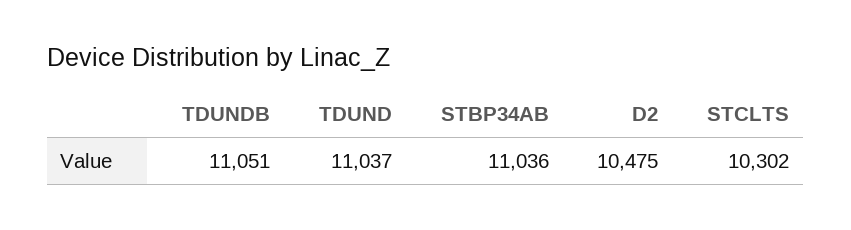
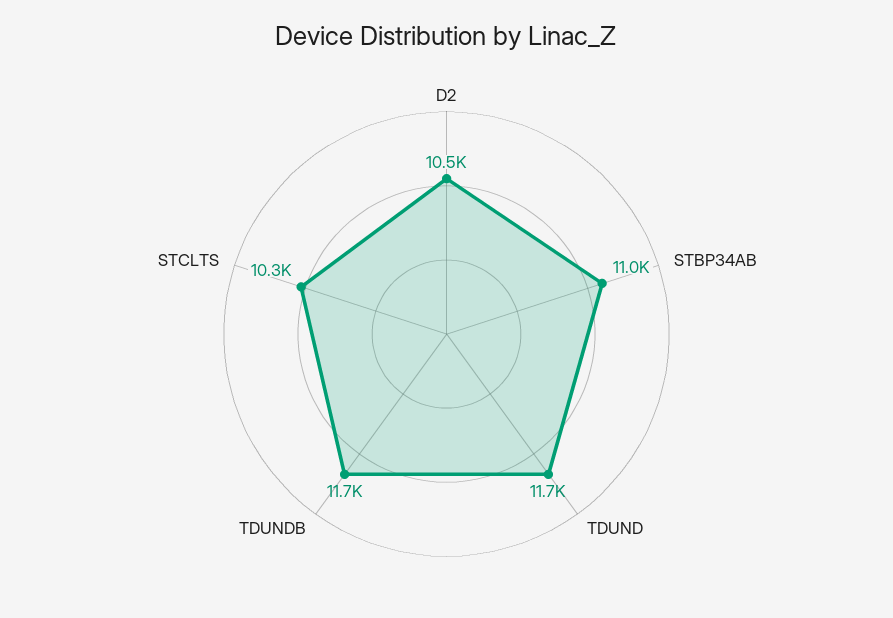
TDUNDB: 11051 -> 11700
TDUND: 11037 -> 11700

